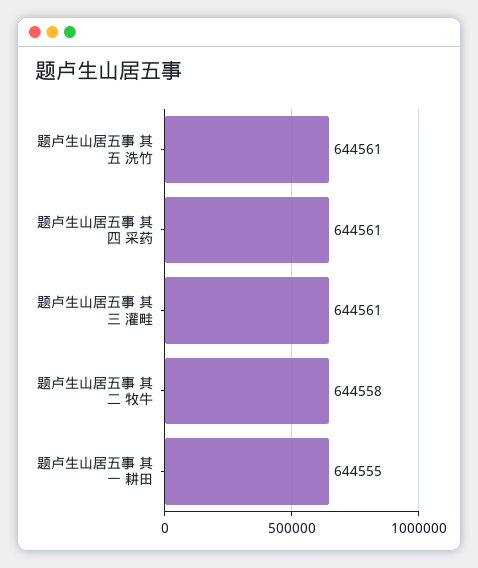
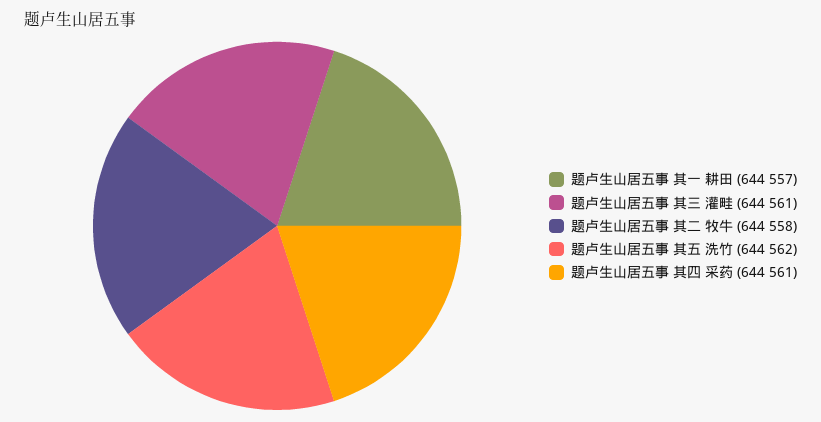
题卢生山居五事 其五 洗竹: 644561 -> 644562
题卢生山居五事 其一 耕田: 644555 -> 644557

